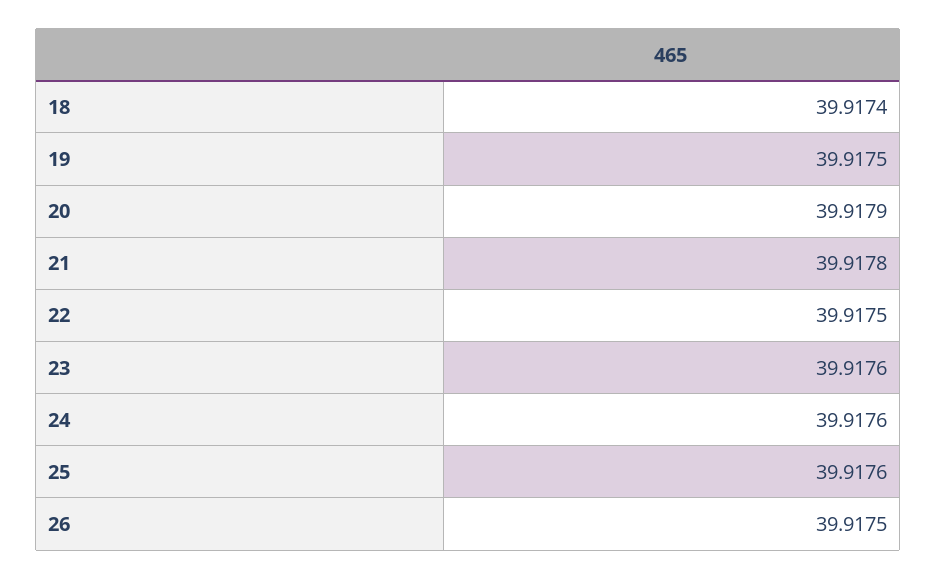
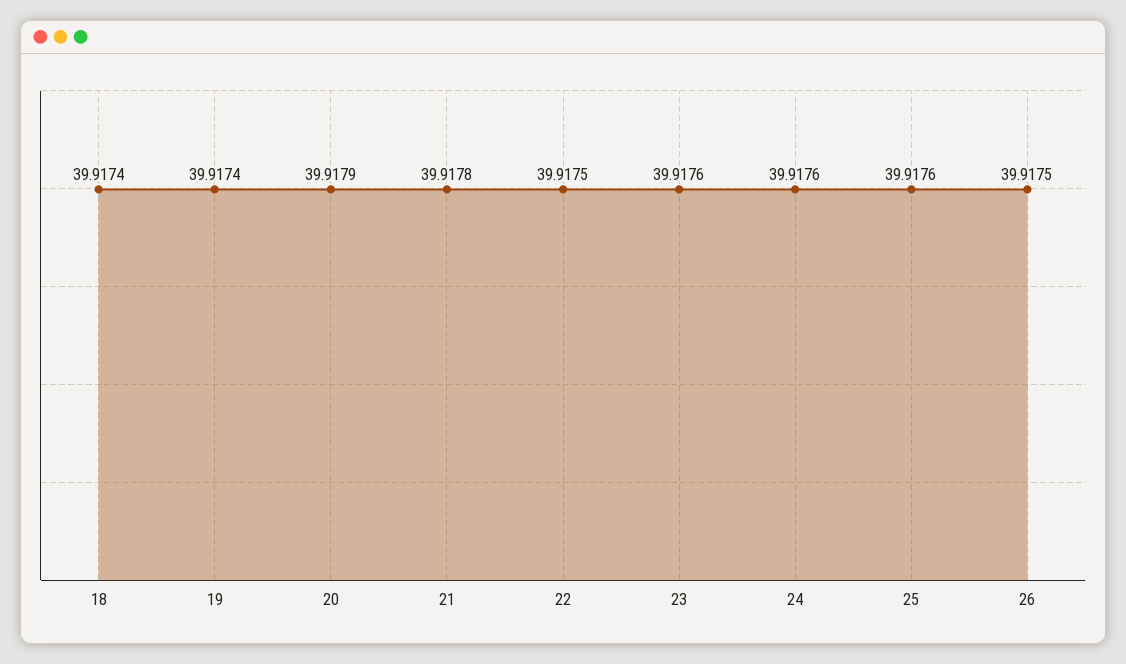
19: 39.9175 -> 39.9174

